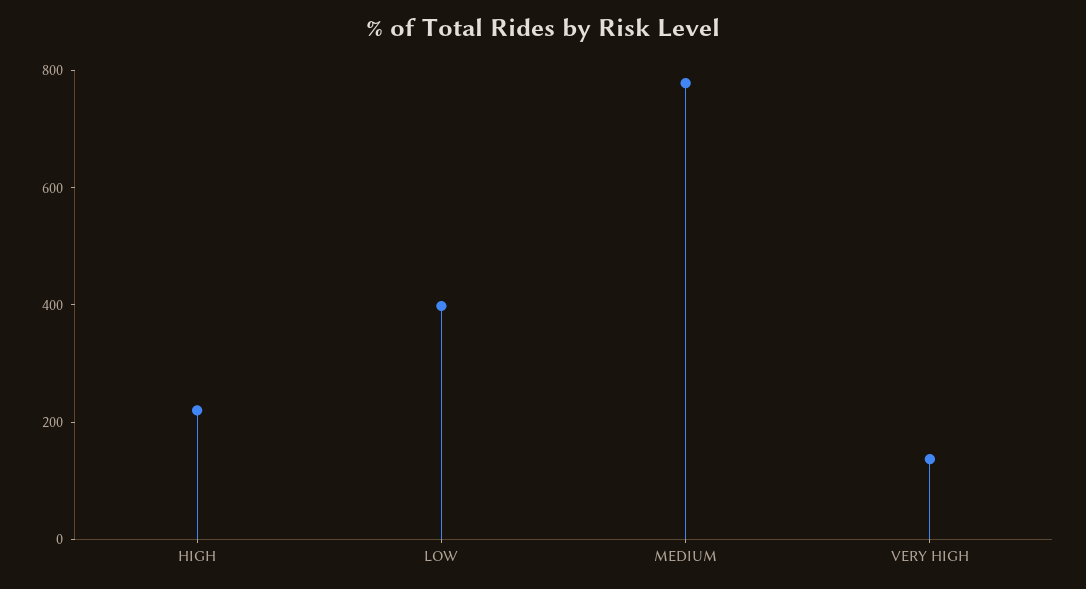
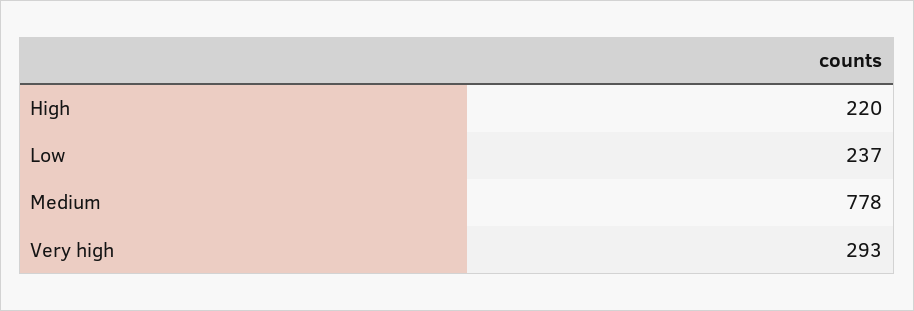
LOW: 400 -> 237
VERY HIGH: 150 -> 293

